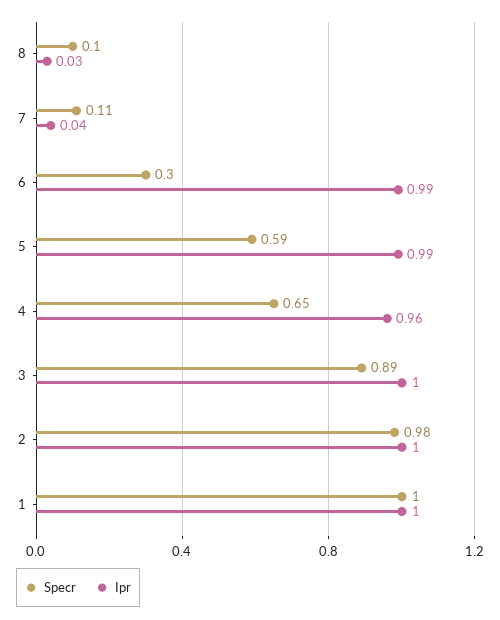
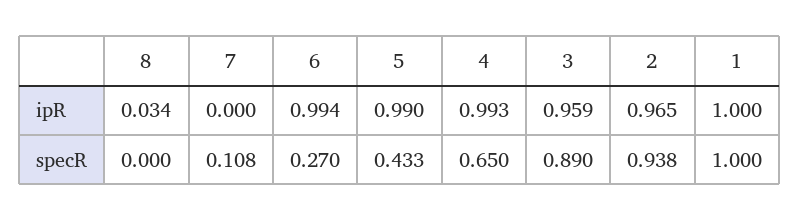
Specr, 8: 0.1 -> 0
Ipr, 7: 0.04 -> 0
Specr, 6: 0.3 -> 0.27
Specr, 5: 0.59 -> 0.433
Ipr, 4: 0.96 -> 0.993
Ipr, 3: 1 -> 0.959
Specr, 2: 0.98 -> 0.938
Ipr, 2: 1 -> 0.965

